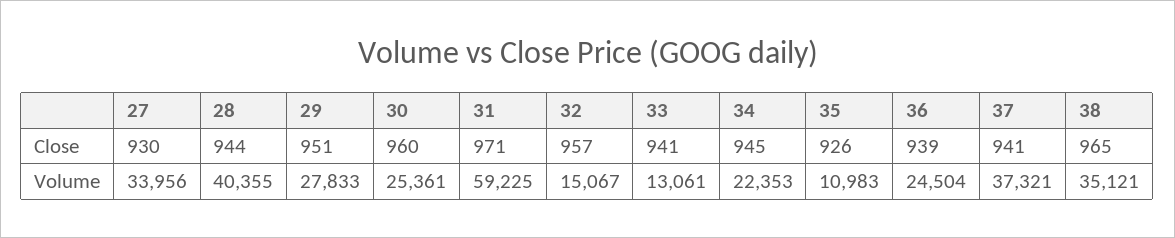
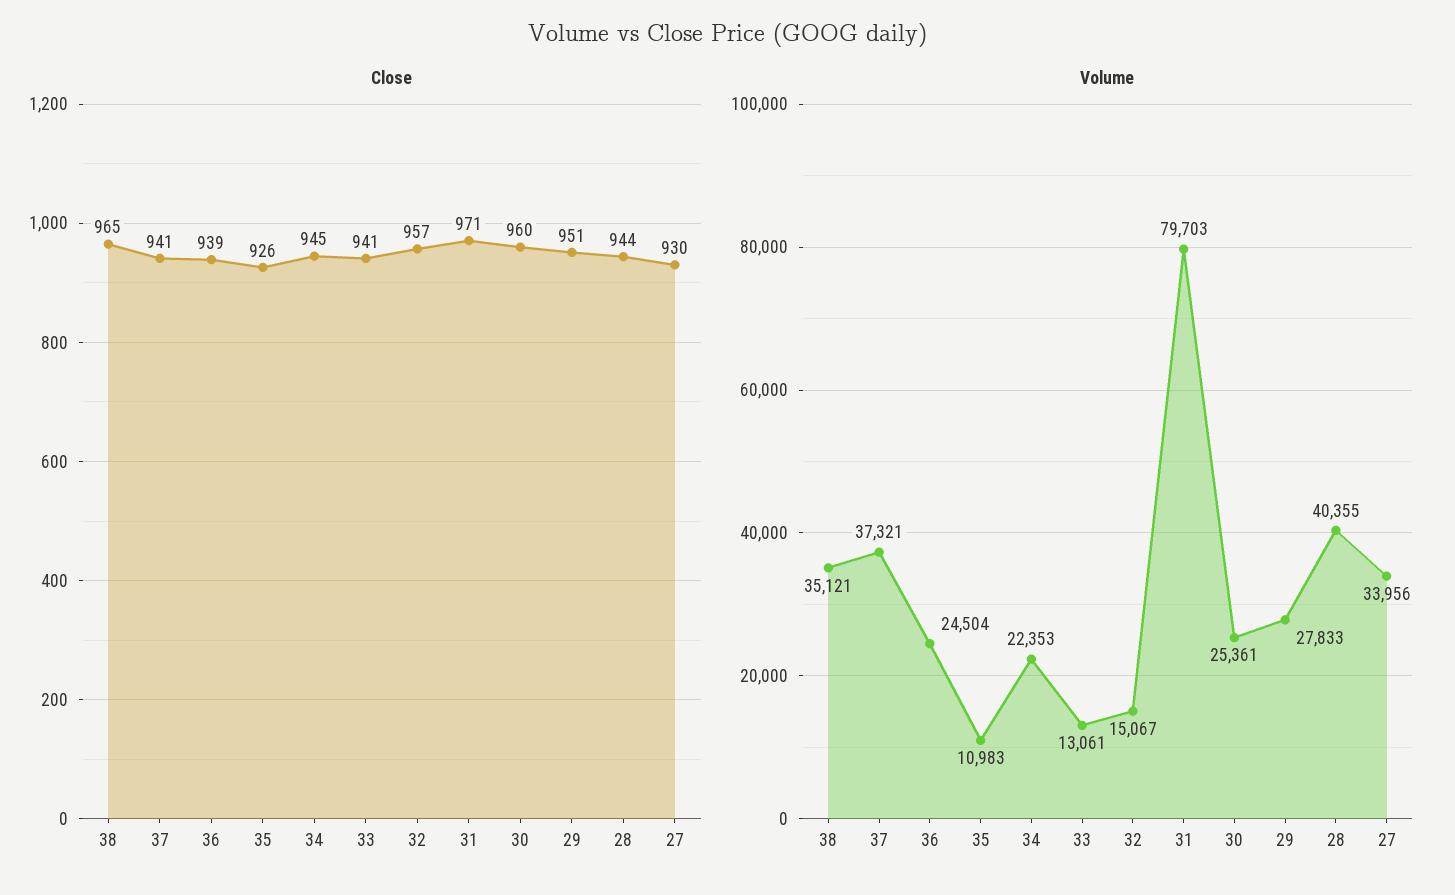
Volume, 31: 59225 -> 79703

